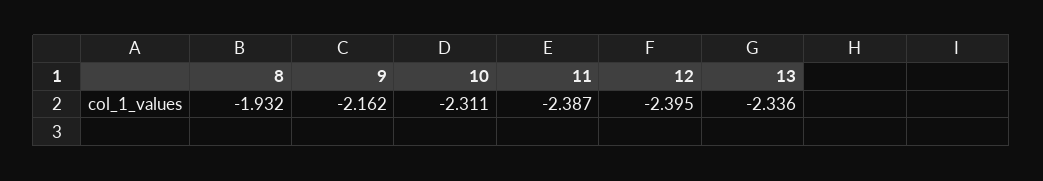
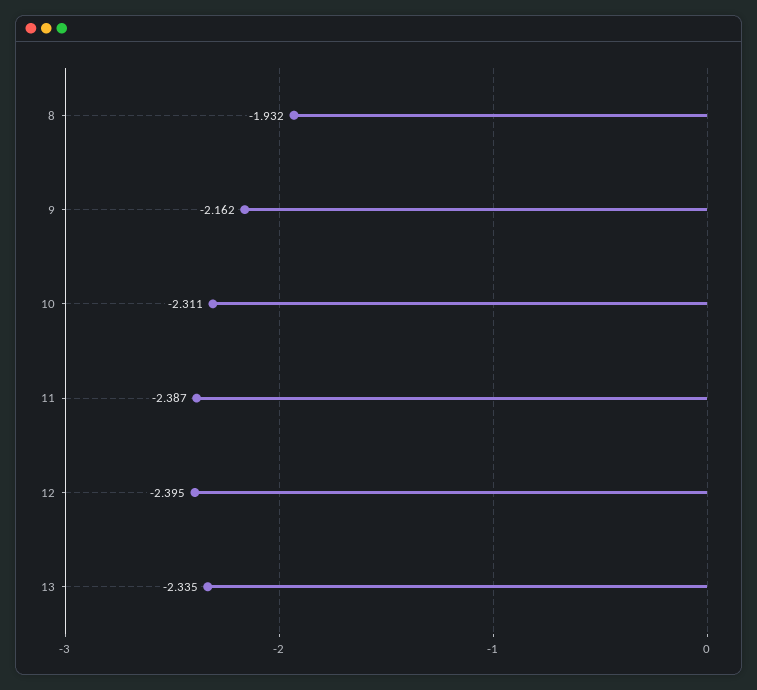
13: -2.336 -> -2.335

